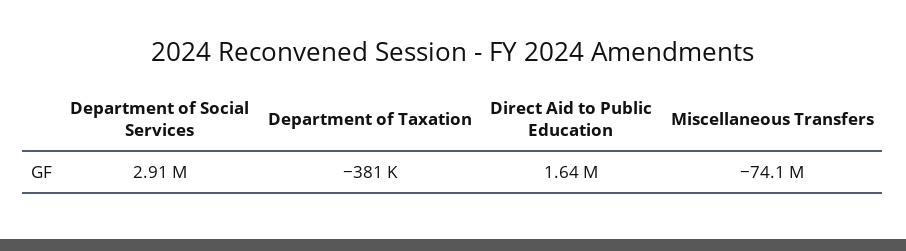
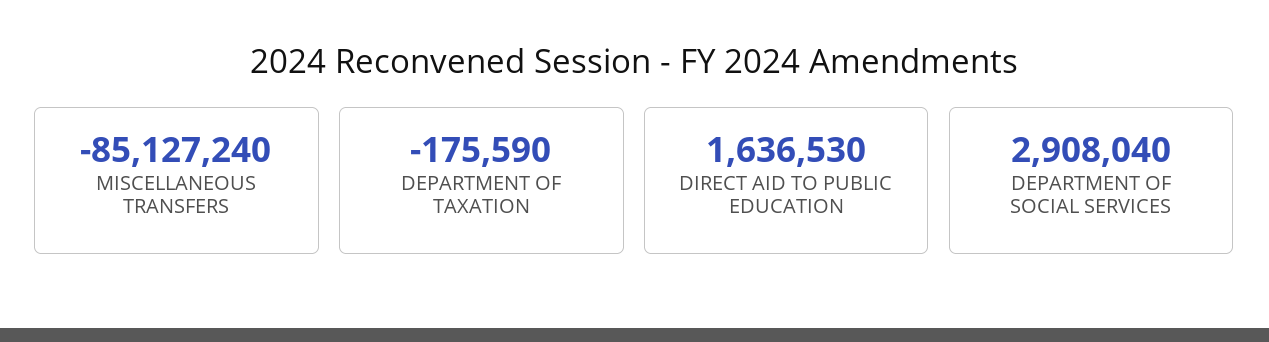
Department of Taxation: -381000 -> -175590
Miscellaneous Transfers: -74100000 -> -85127240

